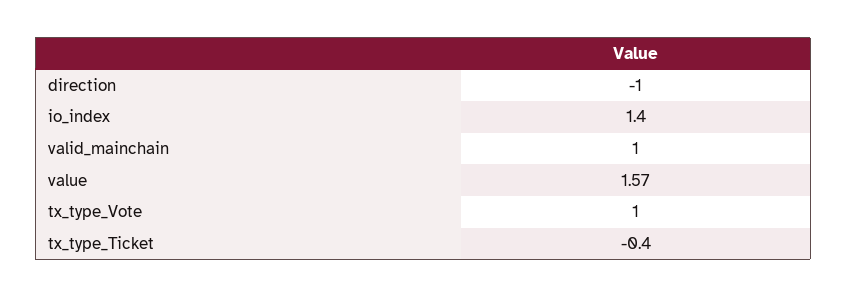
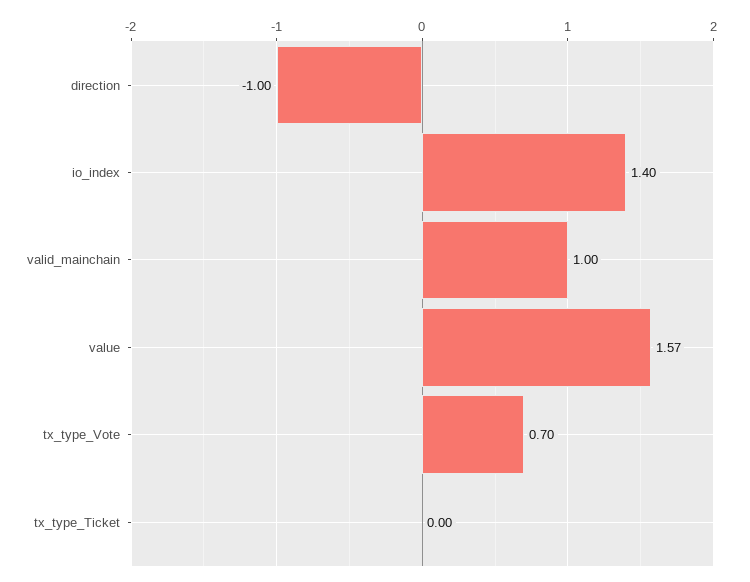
tx_type_Vote: 1 -> 0.7
tx_type_Ticket: -0.4 -> 0

